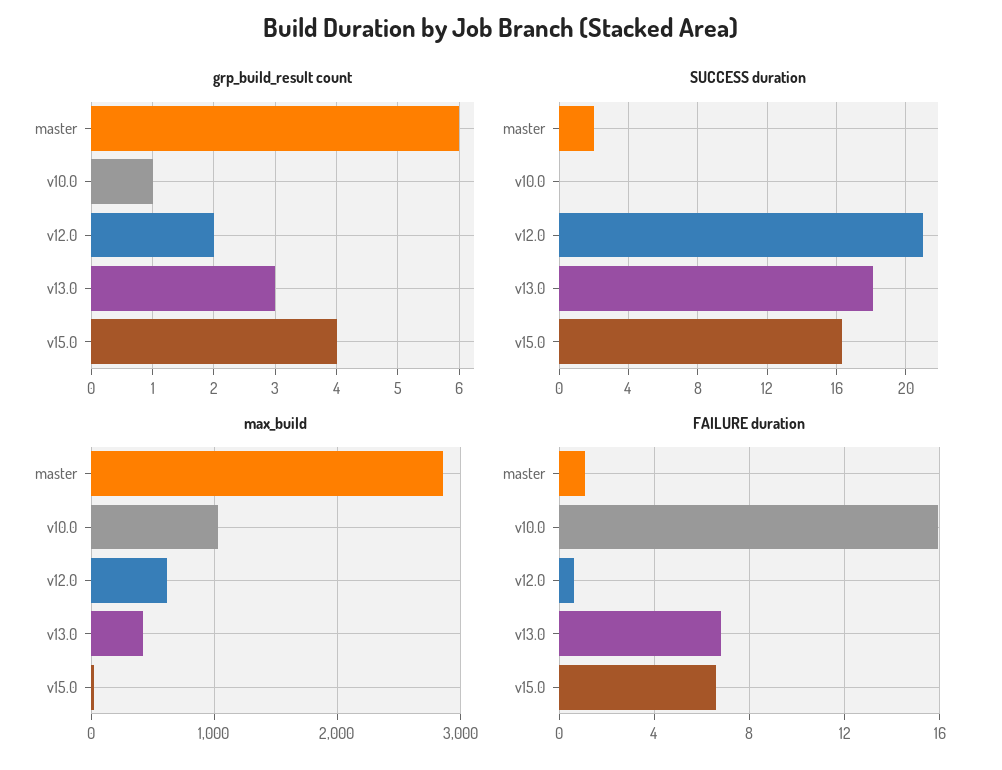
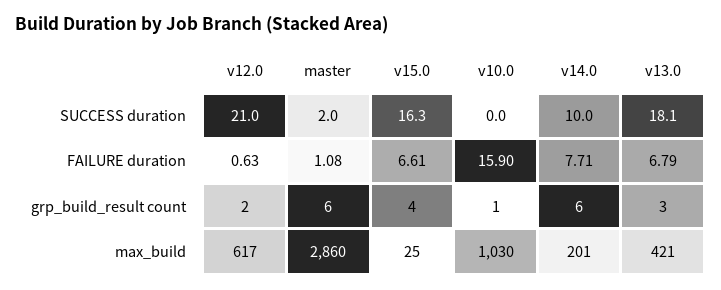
SUCCESS duration, v14.0: none -> 10
FAILURE duration, v14.0: none -> 7.71
grp_build_result count, v14.0: none -> 6
max_build, v14.0: none -> 201

